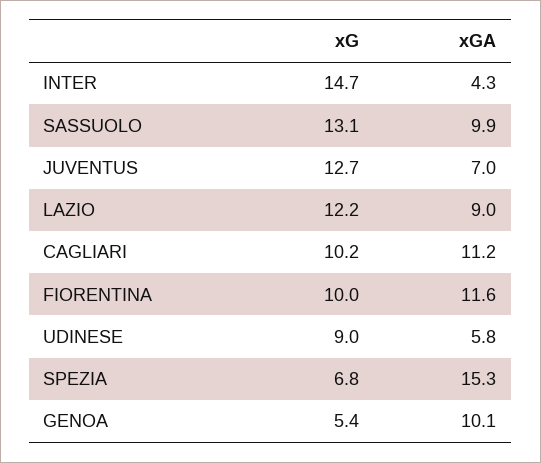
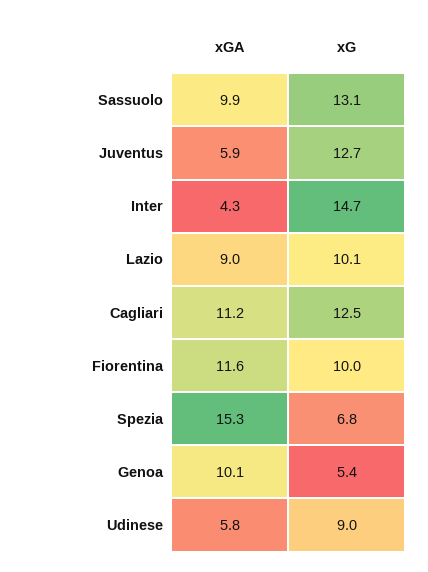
xGA, JUVENTUS: 7 -> 5.9
xG, LAZIO: 12.2 -> 10.1
xG, CAGLIARI: 10.2 -> 12.5

